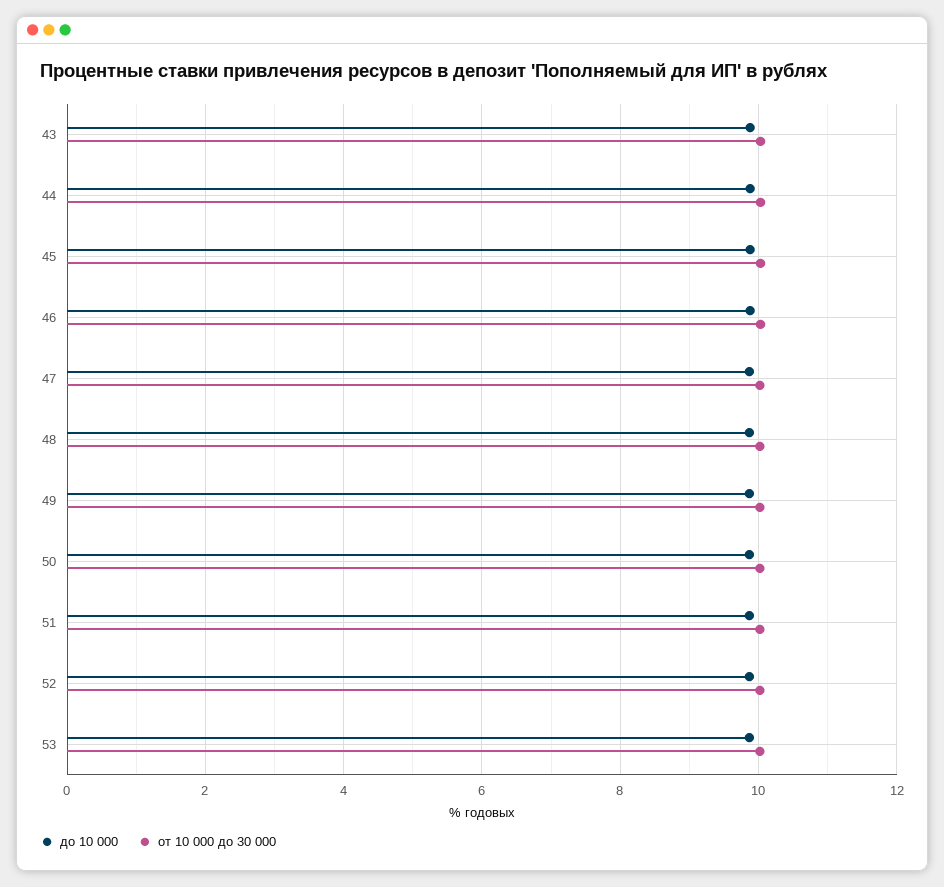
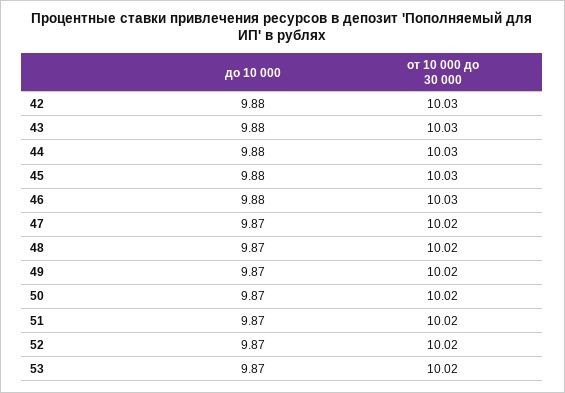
до 10 000, 42: none -> 9.88
от 10 000 до 30 000, 42: none -> 10.03

